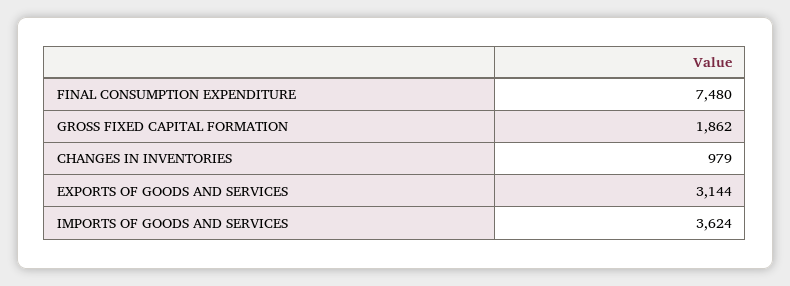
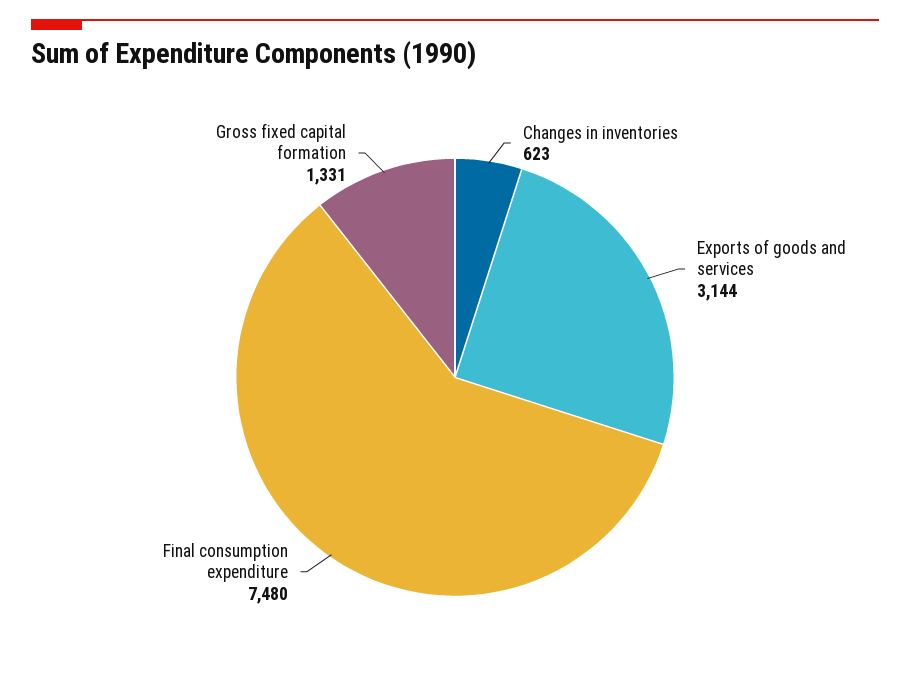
GROSS FIXED CAPITAL FORMATION: 1862 -> 1331
CHANGES IN INVENTORIES: 979 -> 623
IMPORTS OF GOODS AND SERVICES: 3624 -> none

